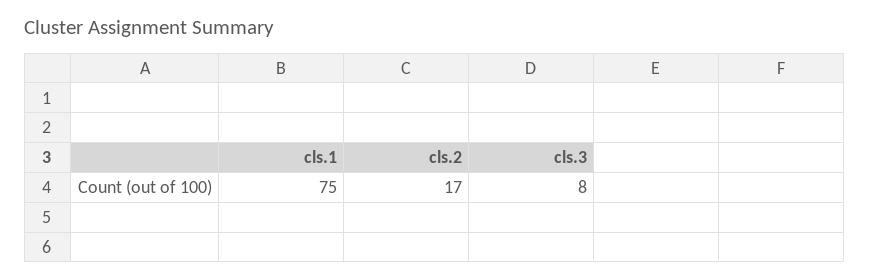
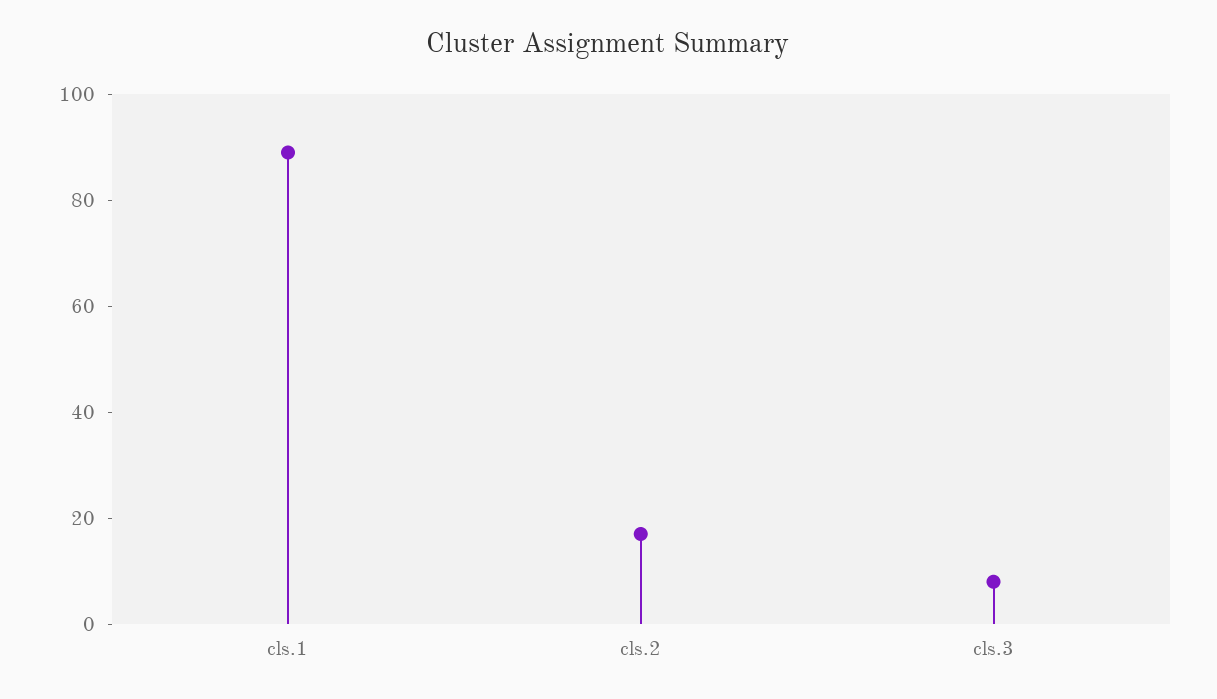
cls.1: 75 -> 90

